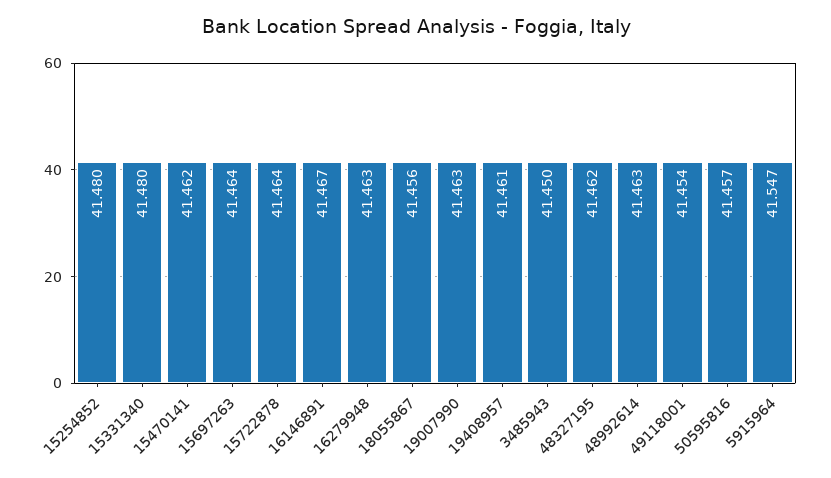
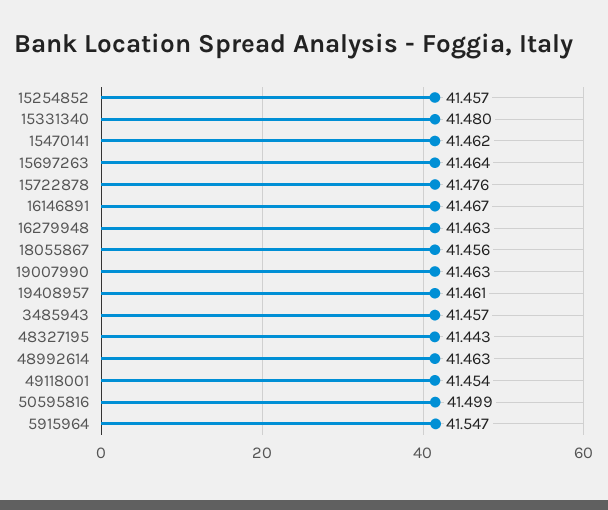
15254852: 41.48 -> 41.457
15722878: 41.464 -> 41.476
3485943: 41.45 -> 41.457
48327195: 41.462 -> 41.443
50595816: 41.457 -> 41.499

